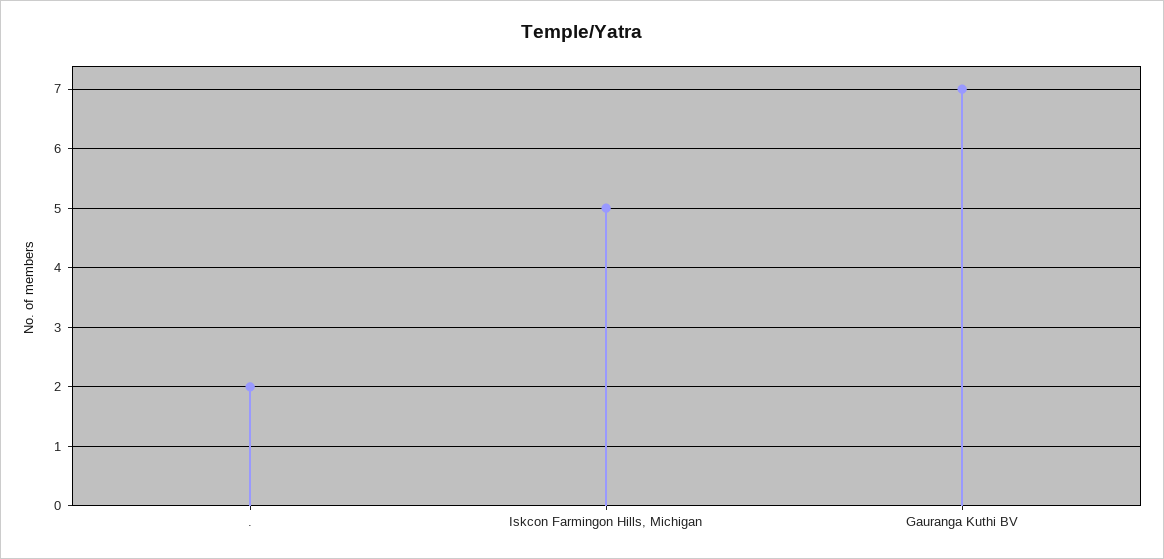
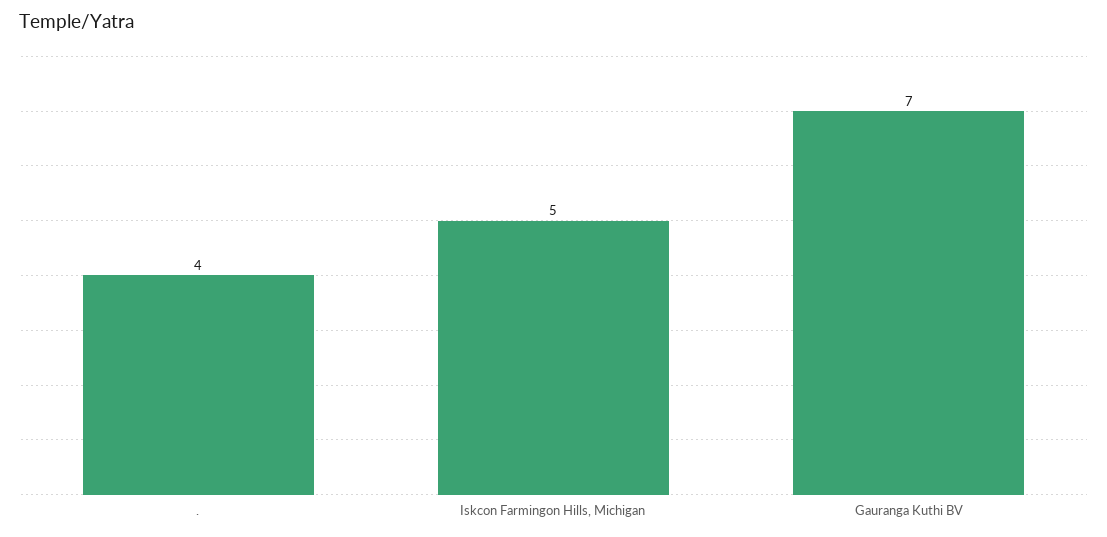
.: 2 -> 4

